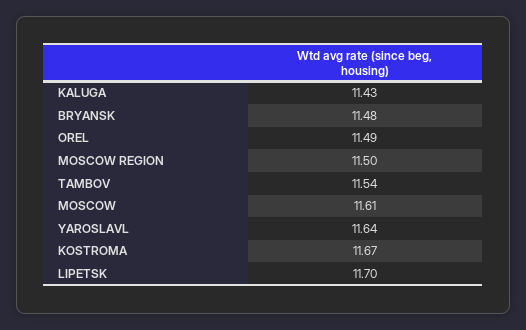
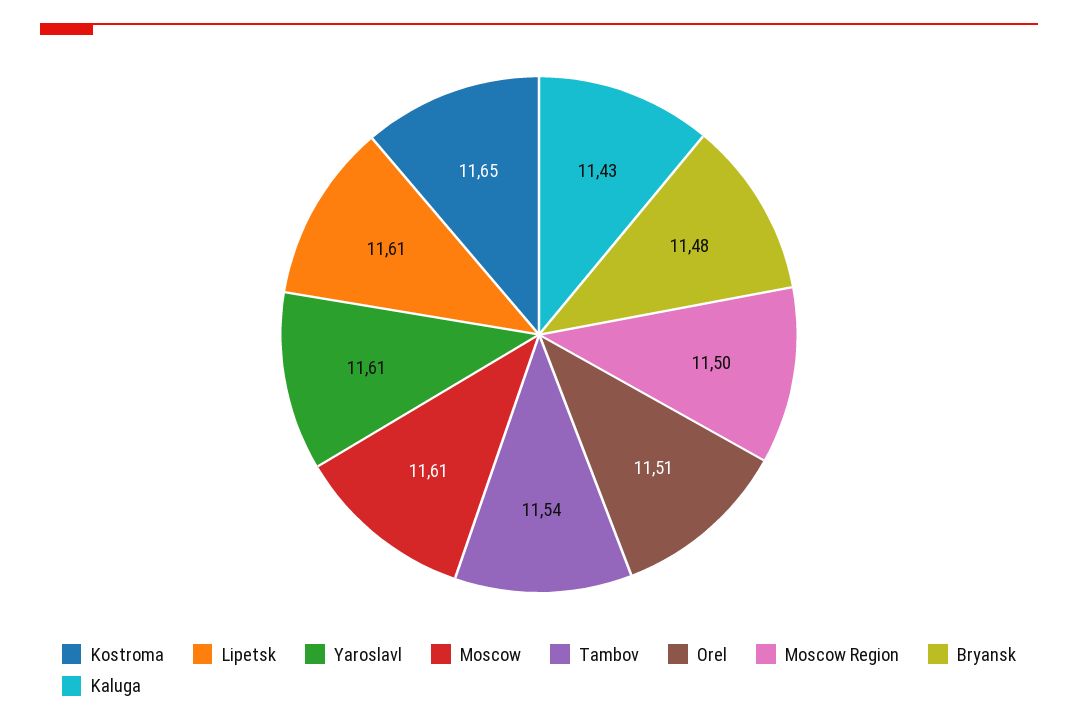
OREL: 11.49 -> 11.51
YAROSLAVL: 11.64 -> 11.61
KOSTROMA: 11.67 -> 11.65
LIPETSK: 11.7 -> 11.61

